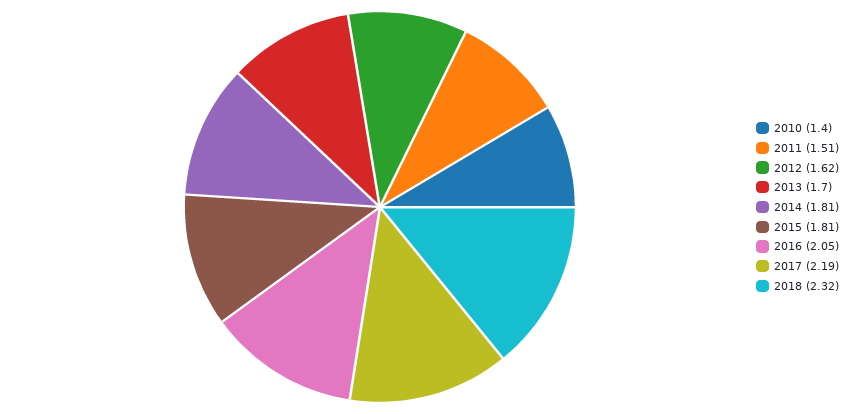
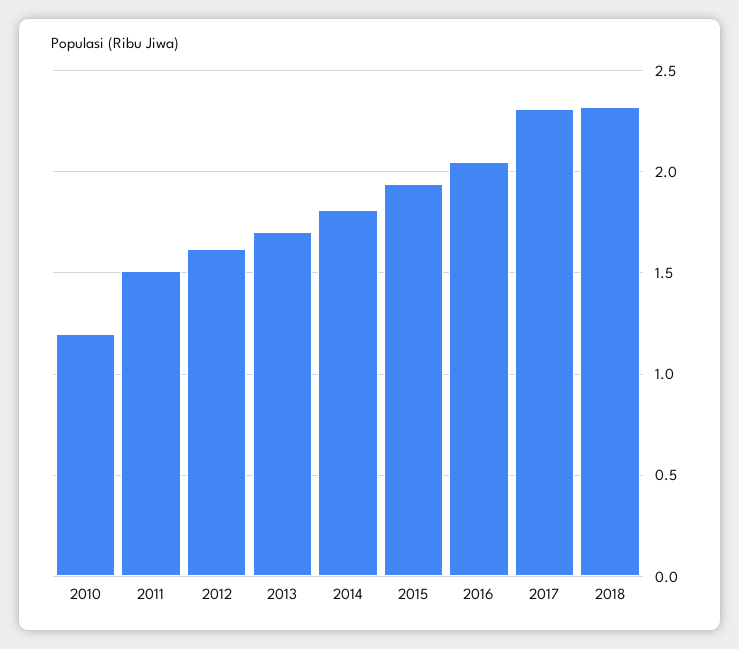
2010: 1.4 -> 1.2
2015: 1.81 -> 1.95
2017: 2.19 -> 2.3

